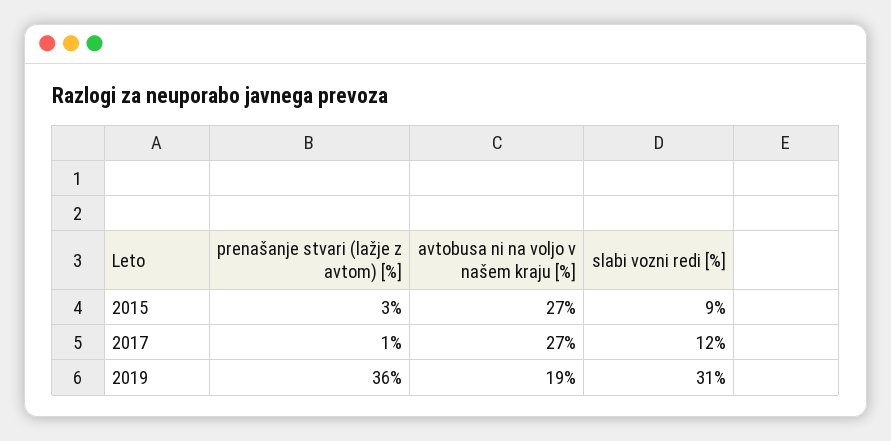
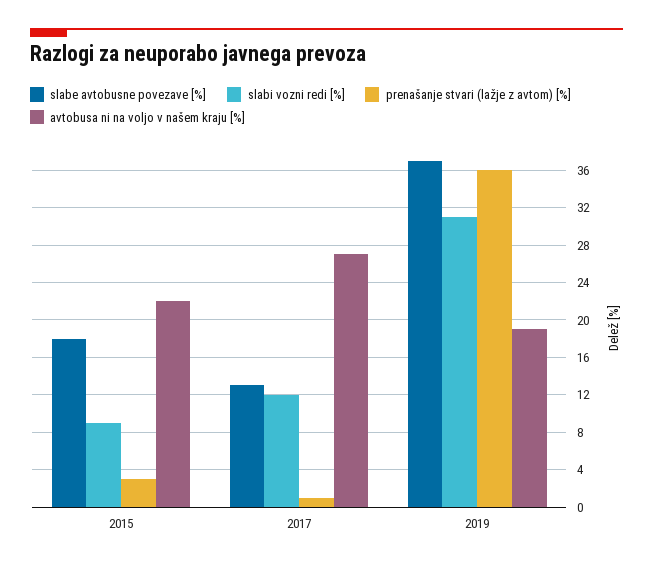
avtobusa ni na voljo v našem kraju [%], 2015: 27 -> 22
slabe avtobusne povezave [%], 2015: none -> 18
slabe avtobusne povezave [%], 2017: none -> 13
slabe avtobusne povezave [%], 2019: none -> 37

